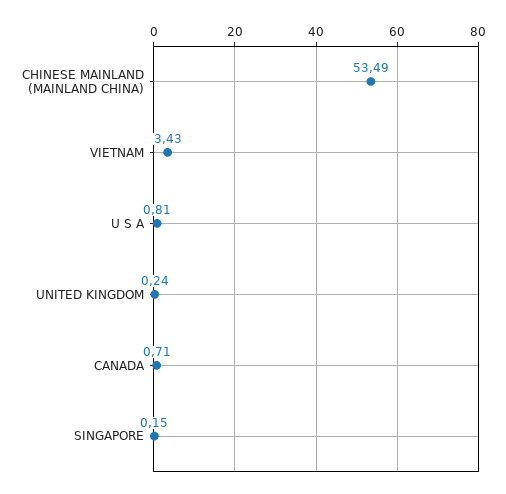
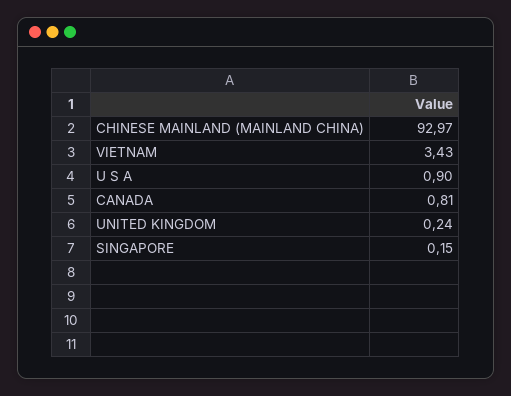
CHINESE MAINLAND (MAINLAND CHINA): 53.49 -> 92.97
U S A: 0.81 -> 0.9
CANADA: 0.71 -> 0.81

